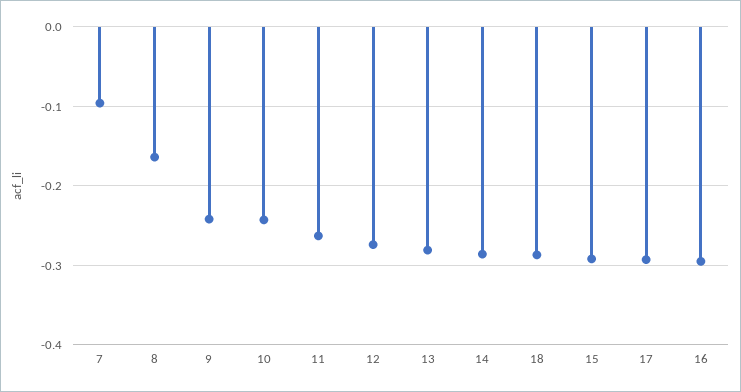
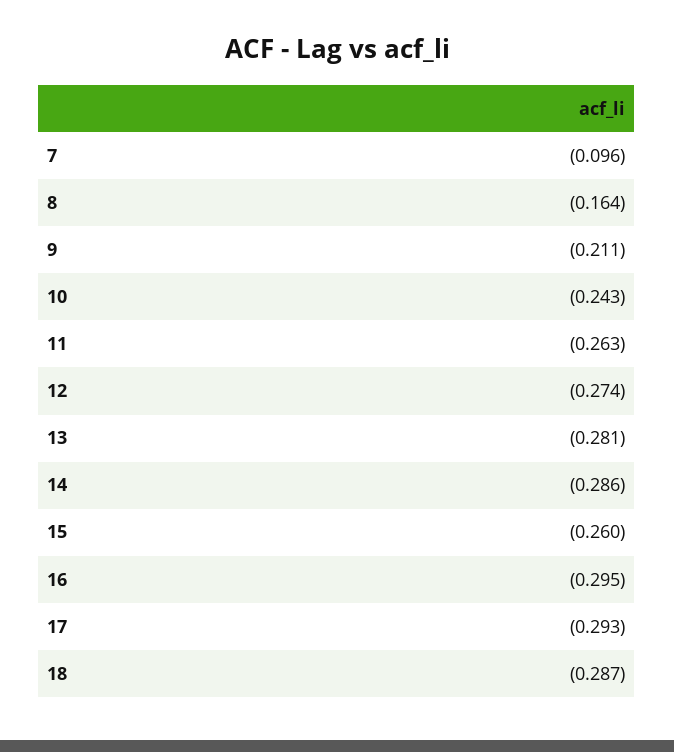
9: -0.24 -> -0.211
15: -0.29 -> -0.26

